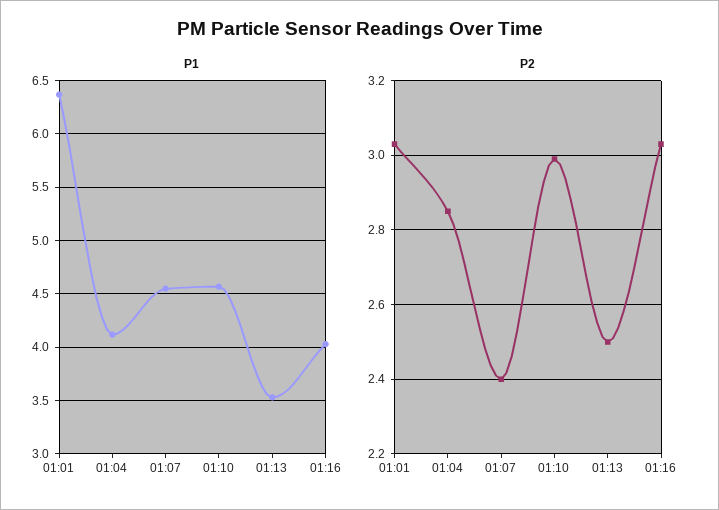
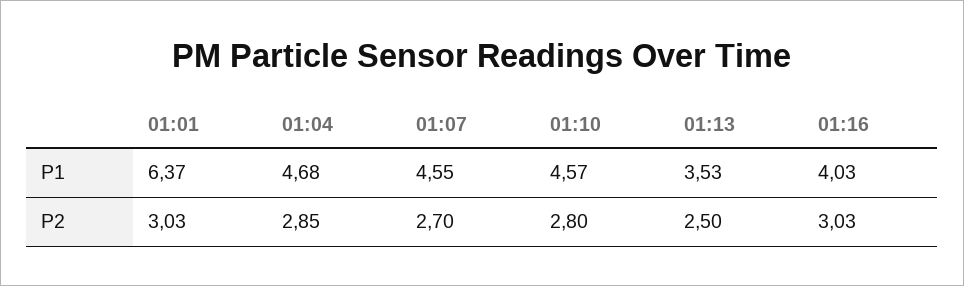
P1, 01:04: 4.1 -> 4.68
P2, 01:07: 2.4 -> 2.7
P2, 01:10: 3 -> 2.8

